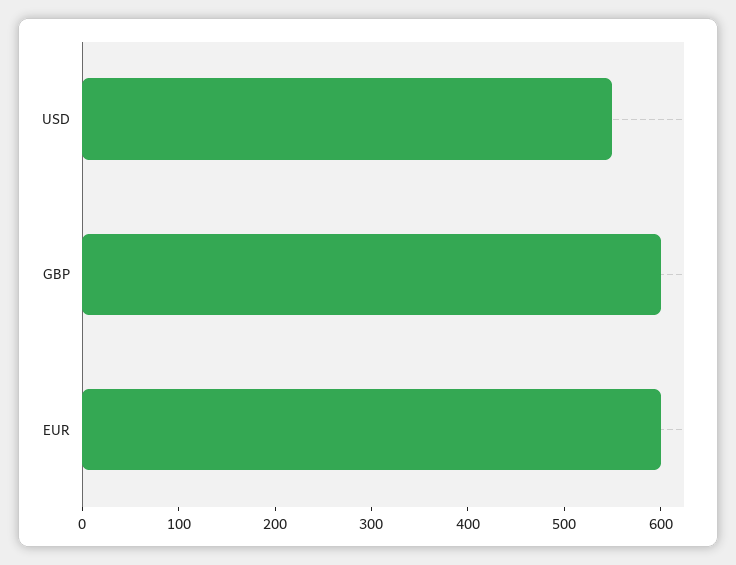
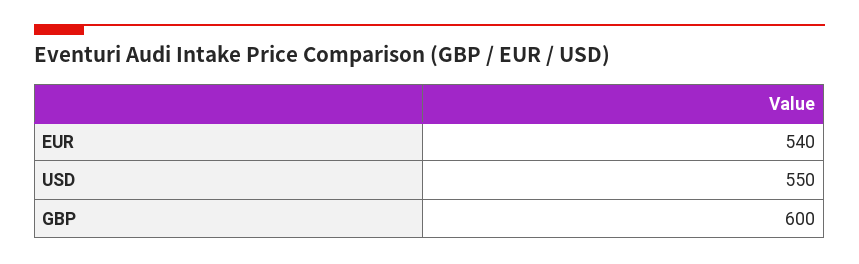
EUR: 600 -> 540

